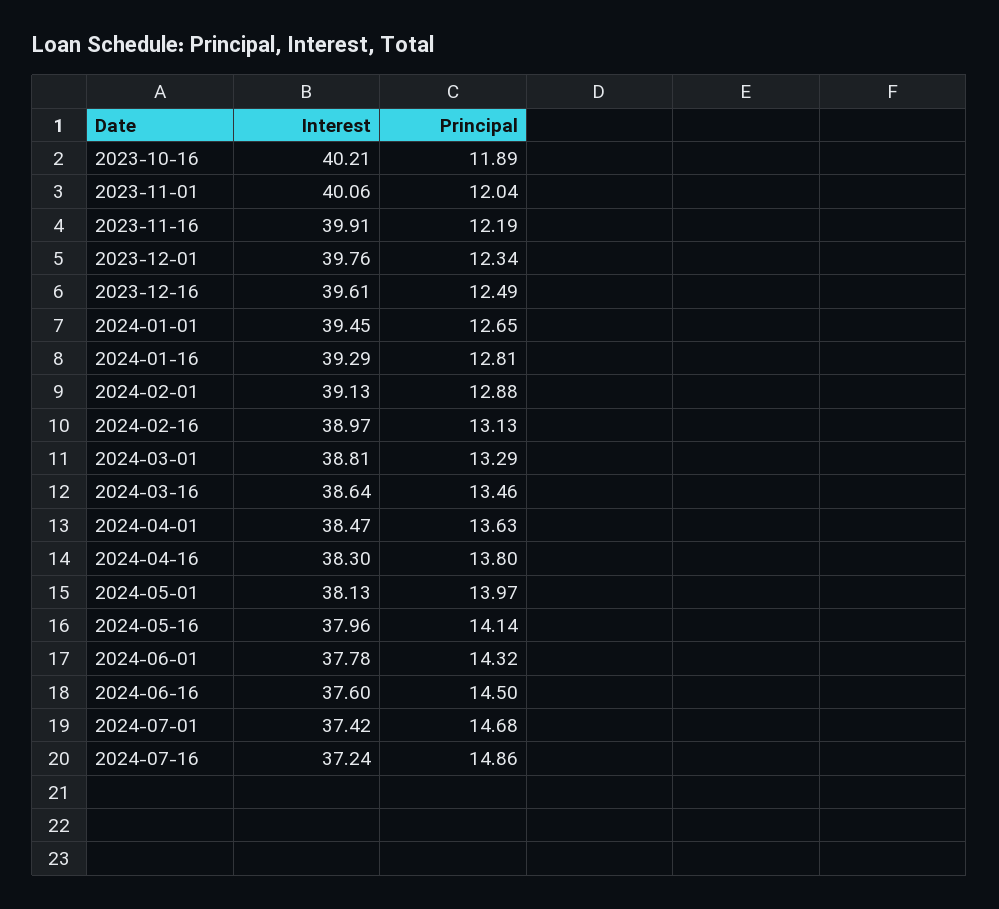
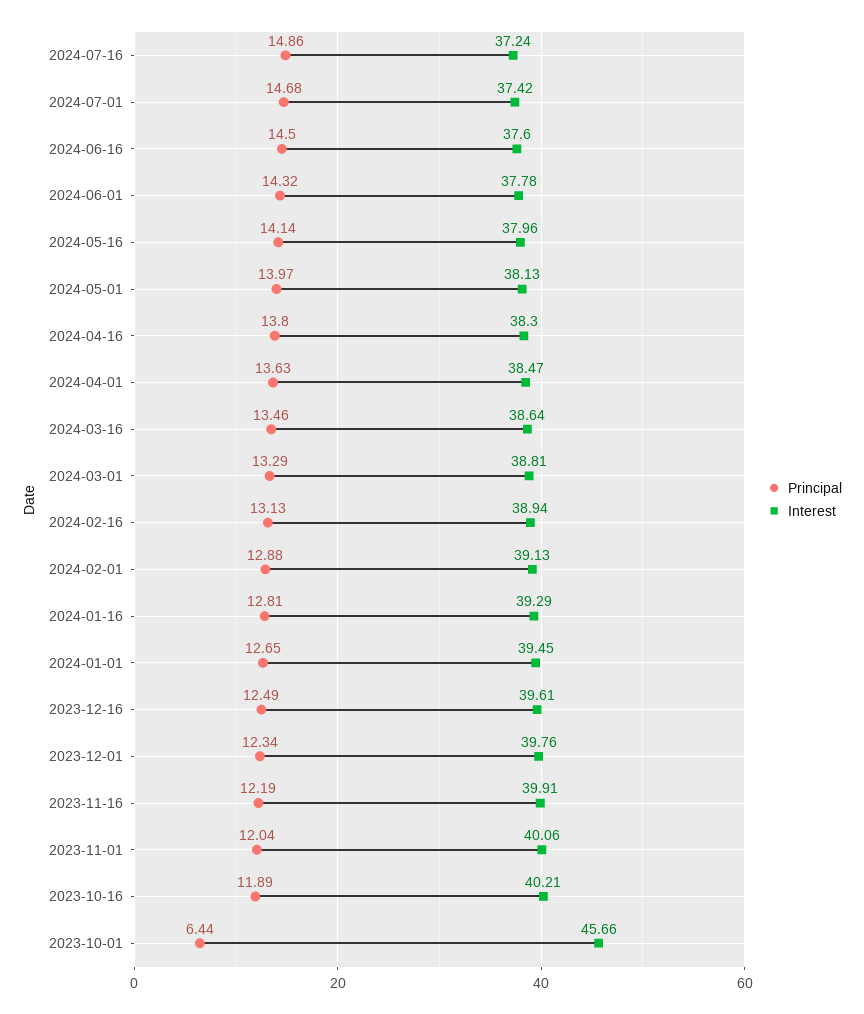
Interest, 2024-02-16: 38.97 -> 38.94
Principal, 2023-10-01: none -> 6.44
Interest, 2023-10-01: none -> 45.66

